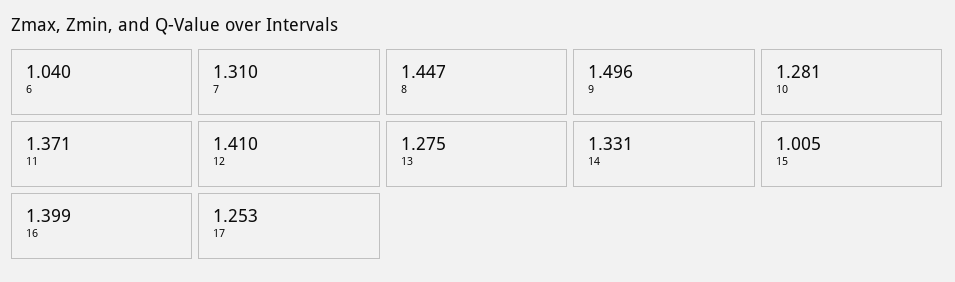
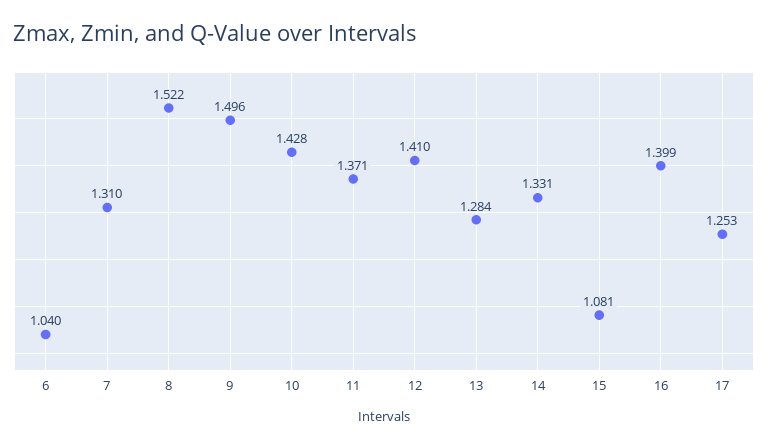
8: 1.447 -> 1.522
10: 1.281 -> 1.428
13: 1.275 -> 1.284
15: 1.005 -> 1.081

